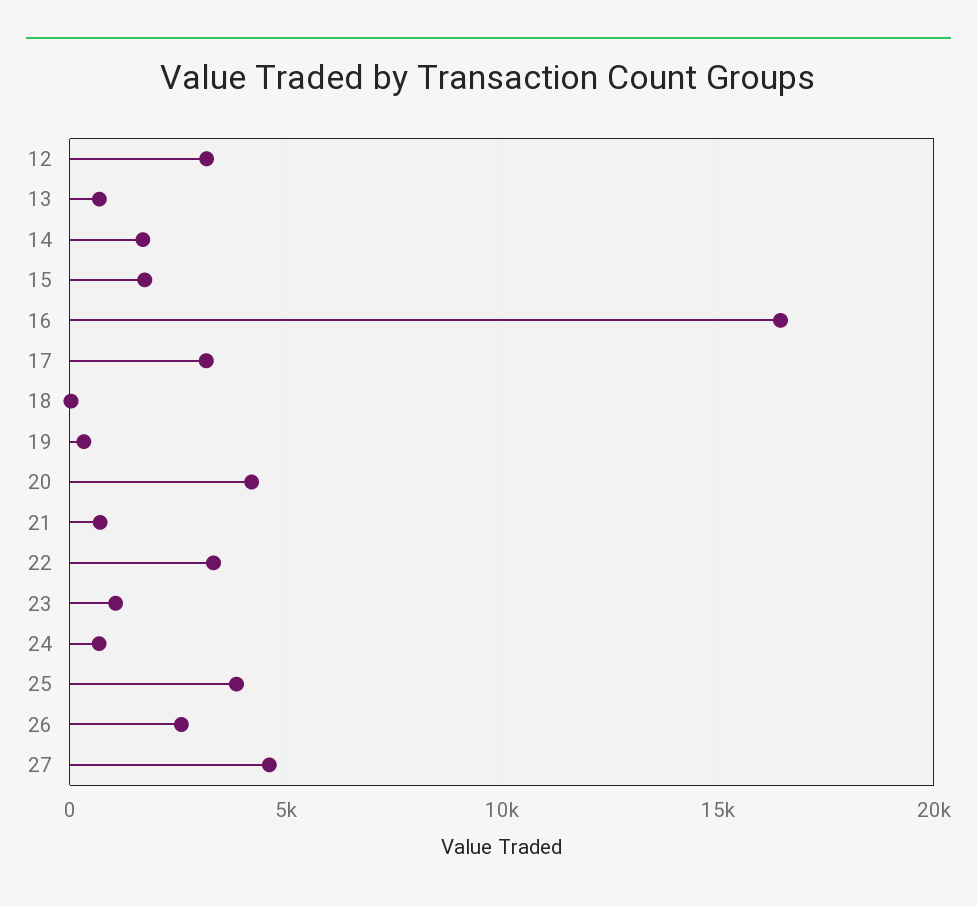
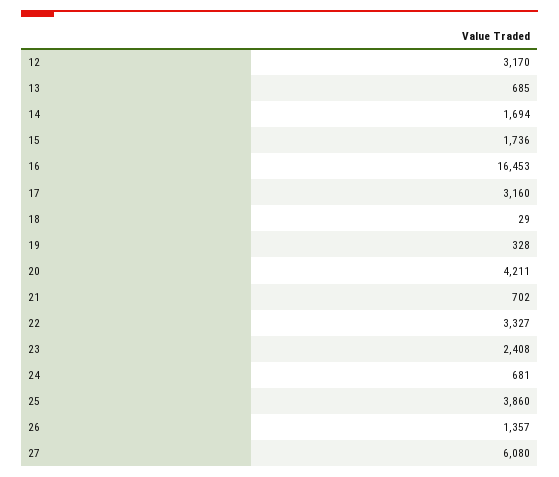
23: 1000 -> 2408
26: 2500 -> 1357
27: 4500 -> 6080

